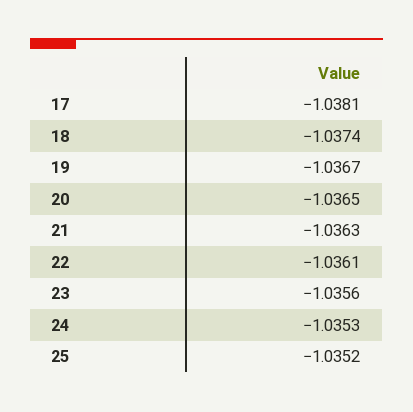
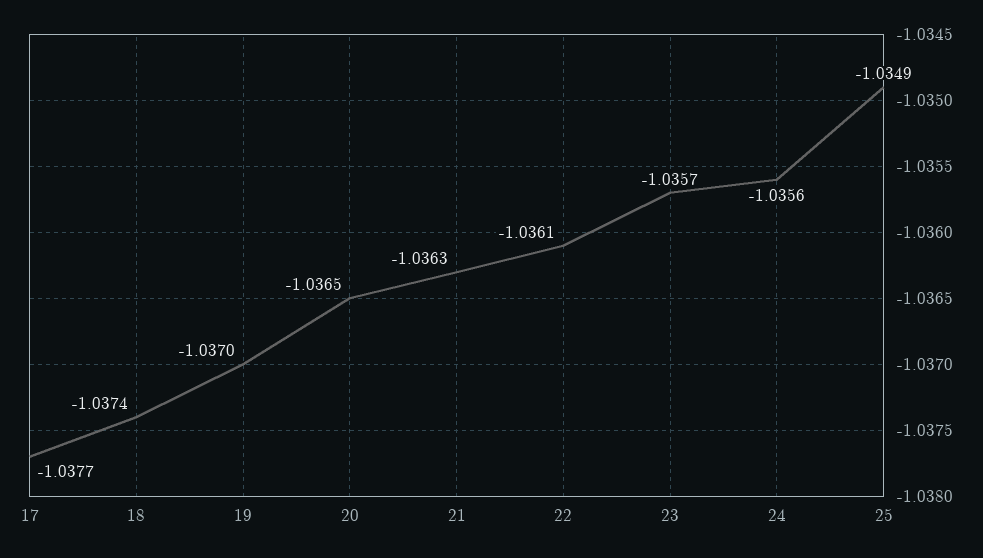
17: -1.0381 -> -1.0377
19: -1.0367 -> -1.037
23: -1.0356 -> -1.0357
24: -1.0353 -> -1.0356
25: -1.0352 -> -1.0349

